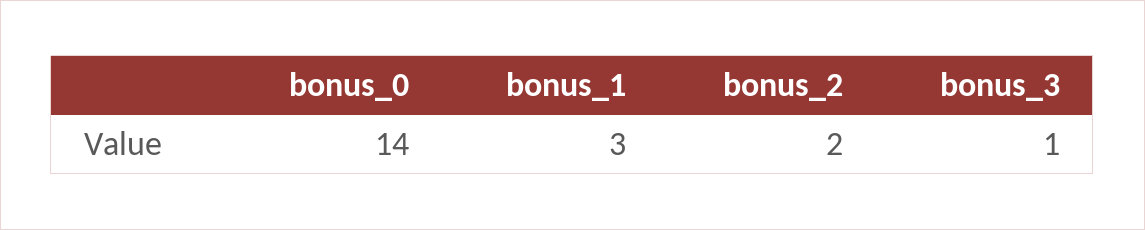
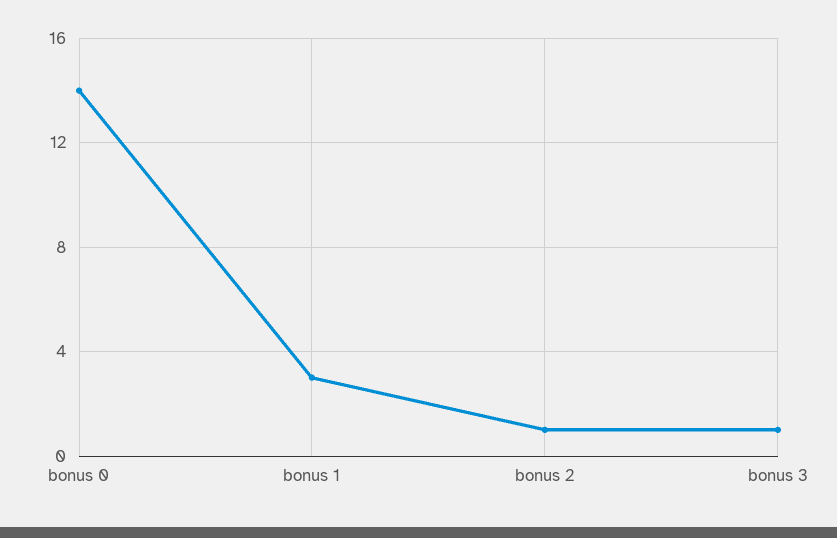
bonus_2: 2 -> 1

